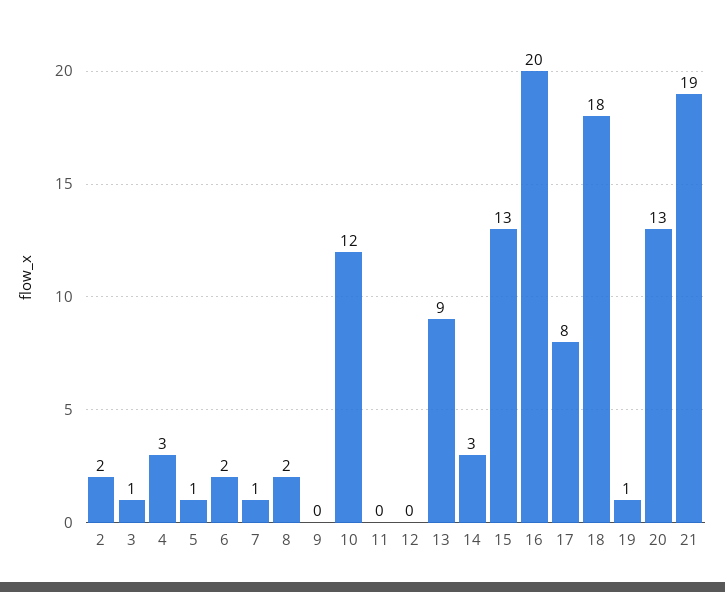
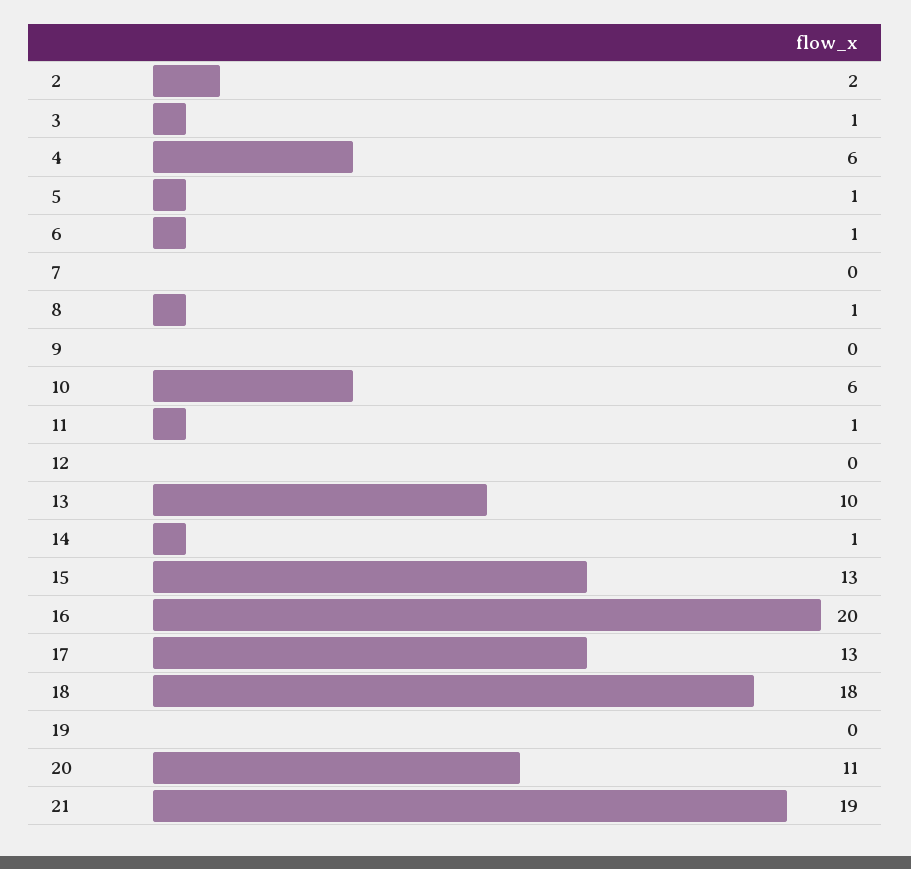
4: 3 -> 6
6: 2 -> 1
7: 1 -> 0
8: 2 -> 1
10: 12 -> 6
11: 0 -> 1
13: 9 -> 10
14: 3 -> 1
17: 8 -> 13
19: 1 -> 0
20: 13 -> 11

